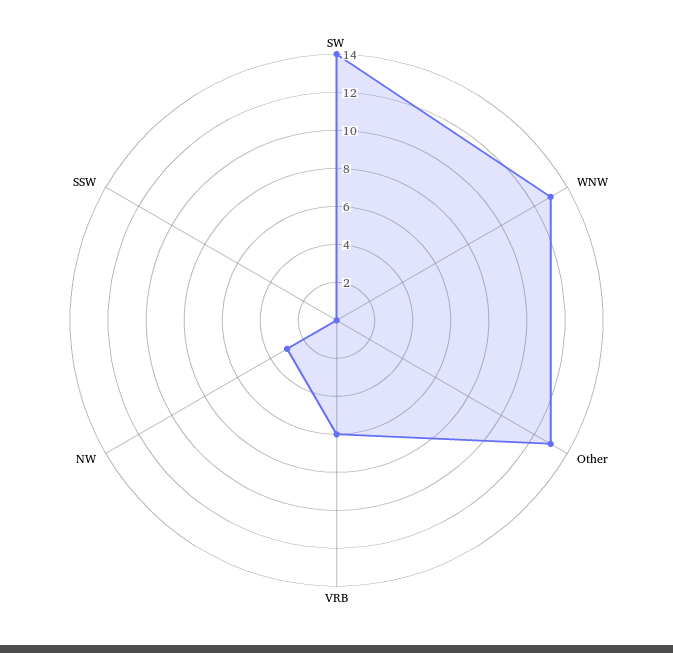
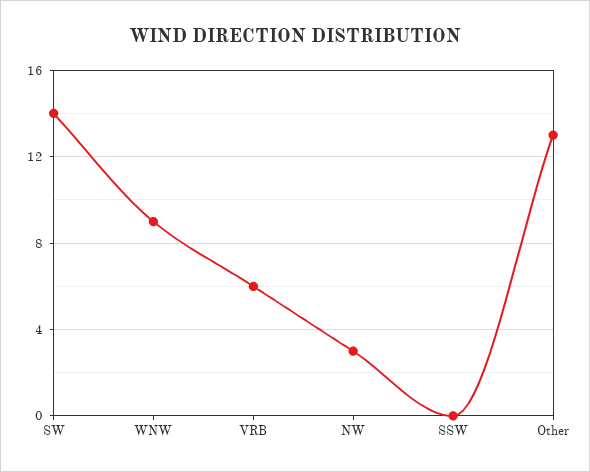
WNW: 13 -> 9

